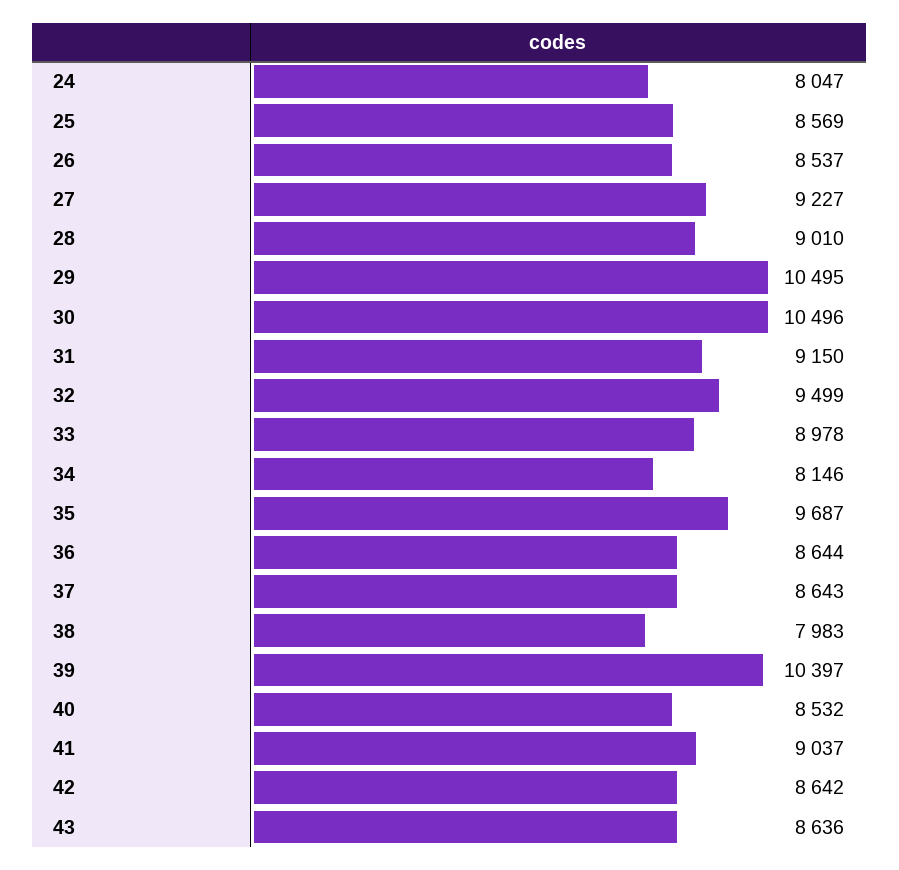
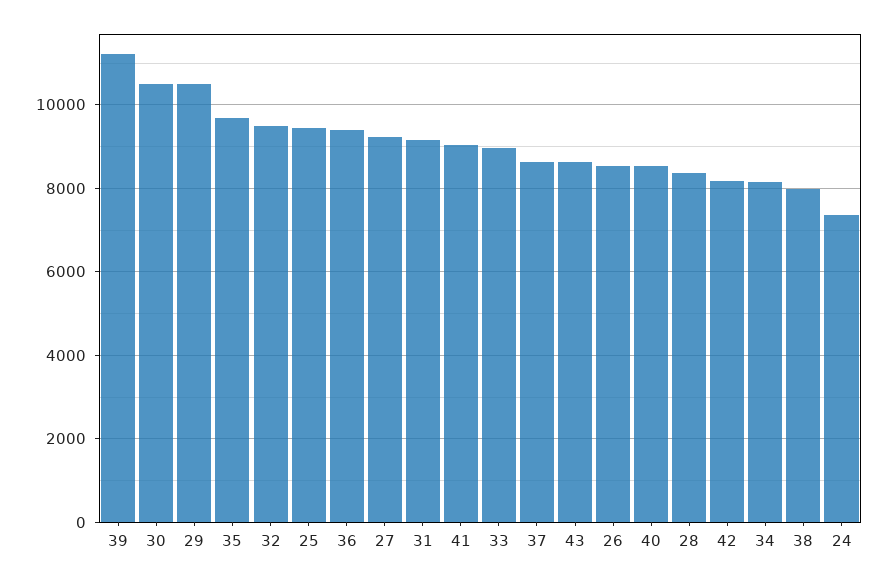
24: 8047 -> 7400
25: 8569 -> 9400
28: 9010 -> 8400
36: 8644 -> 9400
39: 10397 -> 11200
42: 8642 -> 8200

